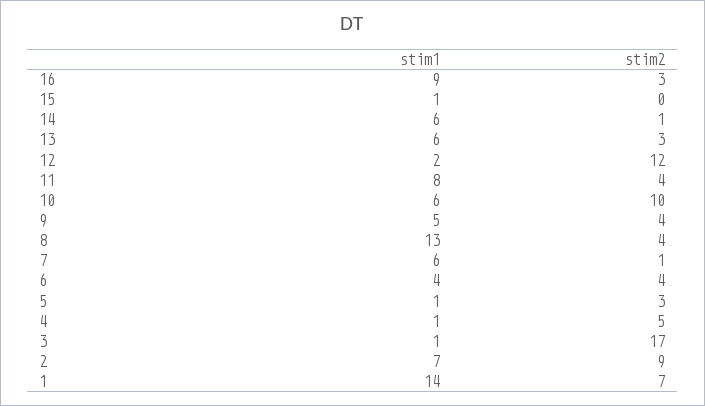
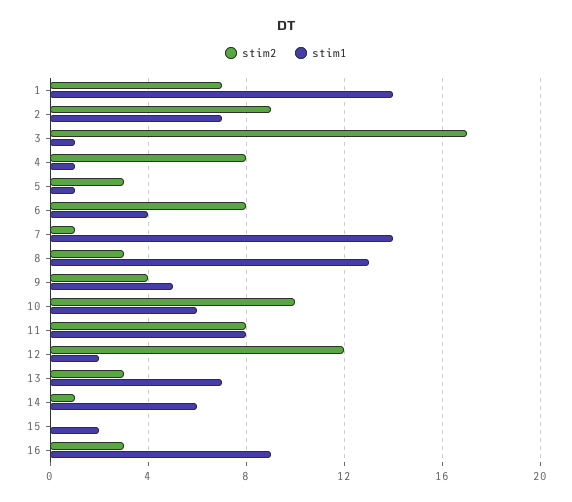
stim1, 15: 1 -> 2
stim1, 13: 6 -> 7
stim2, 11: 4 -> 8
stim2, 8: 4 -> 3
stim1, 7: 6 -> 14
stim2, 6: 4 -> 8
stim2, 4: 5 -> 8

